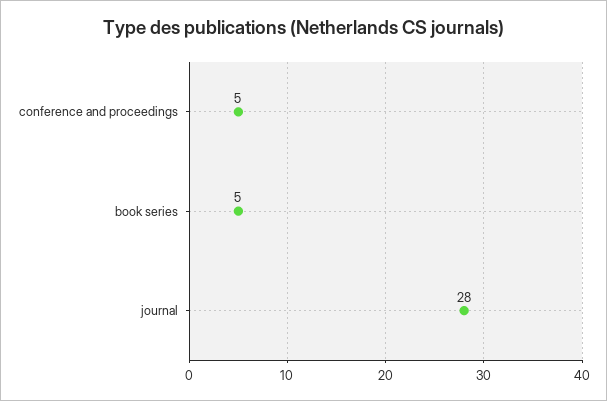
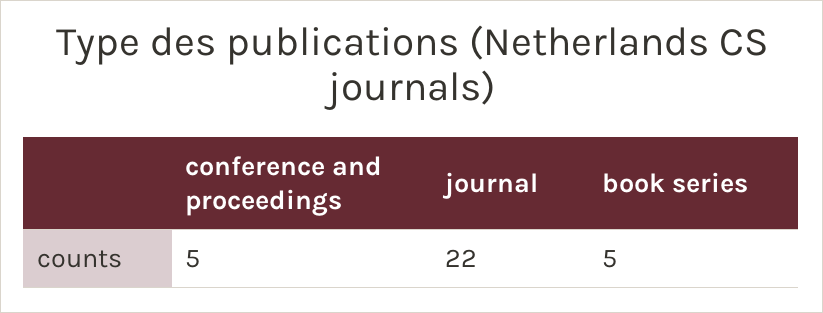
journal: 28 -> 22

